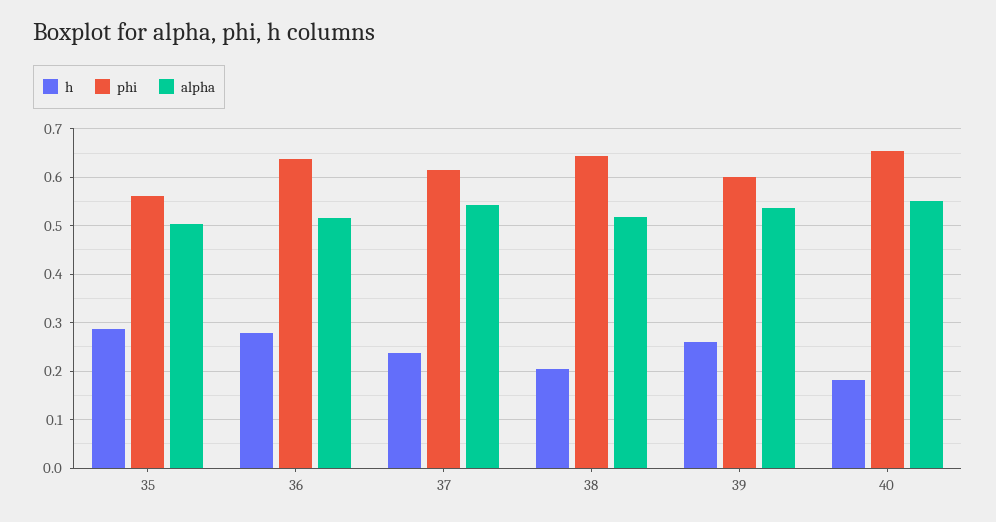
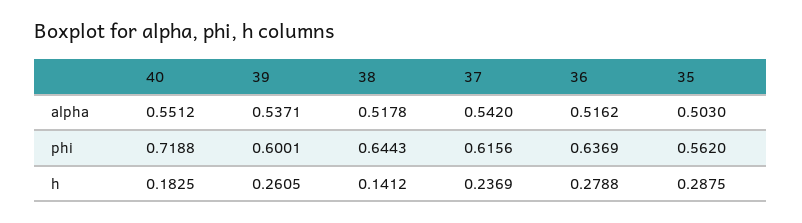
h, 38: 0.2 -> 0.1412
phi, 40: 0.66 -> 0.7188

